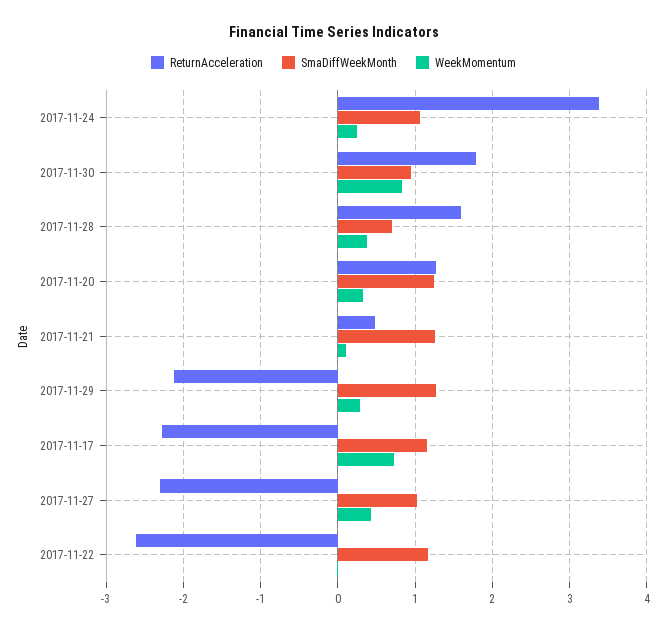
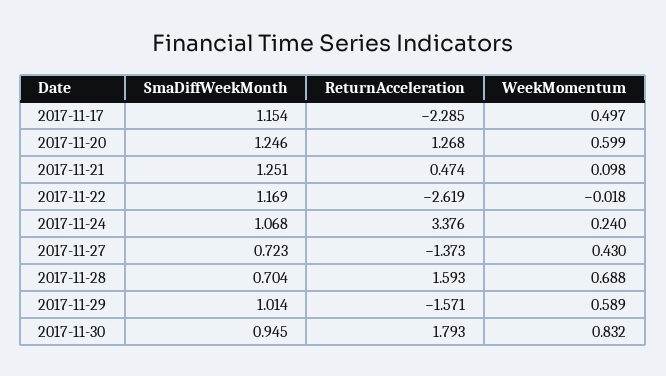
WeekMomentum, 2017-11-28: 0.4 -> 0.688
WeekMomentum, 2017-11-20: 0.3 -> 0.599
ReturnAcceleration, 2017-11-29: -2.1 -> -1.571
SmaDiffWeekMonth, 2017-11-29: 1.3 -> 1.014
WeekMomentum, 2017-11-29: 0.3 -> 0.589
WeekMomentum, 2017-11-17: 0.7 -> 0.497
ReturnAcceleration, 2017-11-27: -2.3 -> -1.373
SmaDiffWeekMonth, 2017-11-27: 1 -> 0.723

